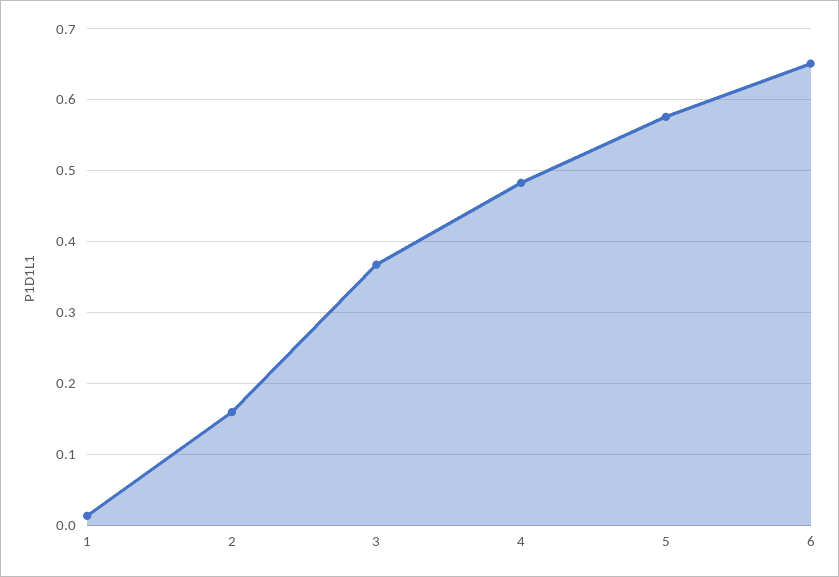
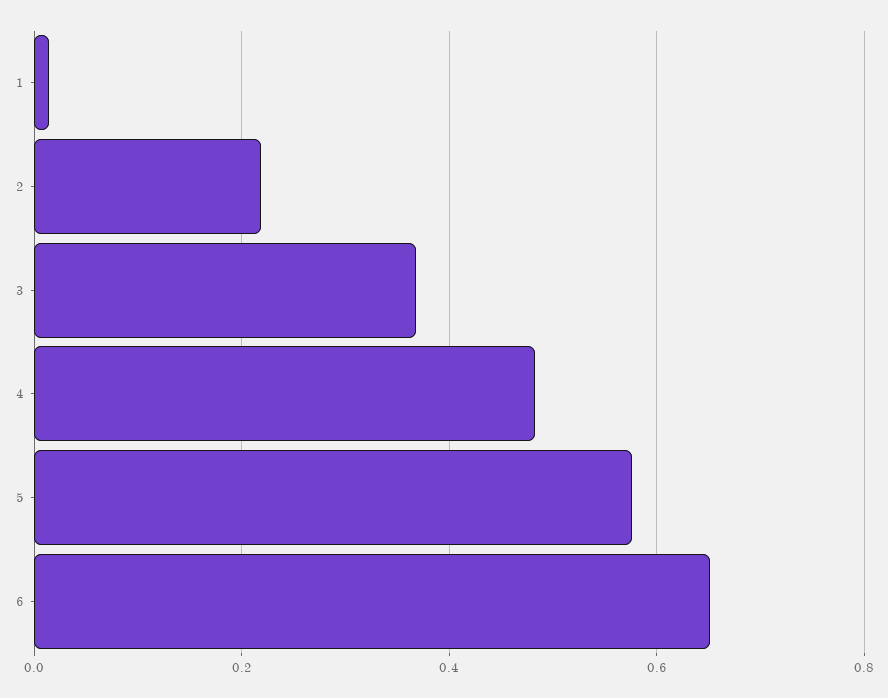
2: 0.16 -> 0.22

